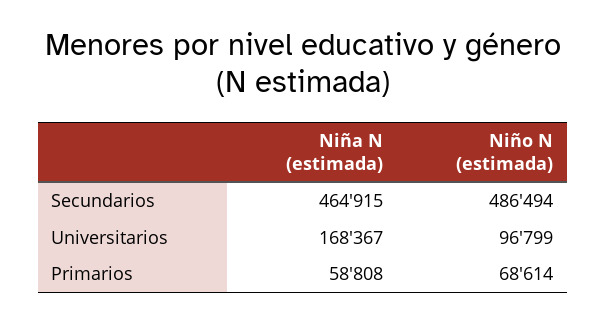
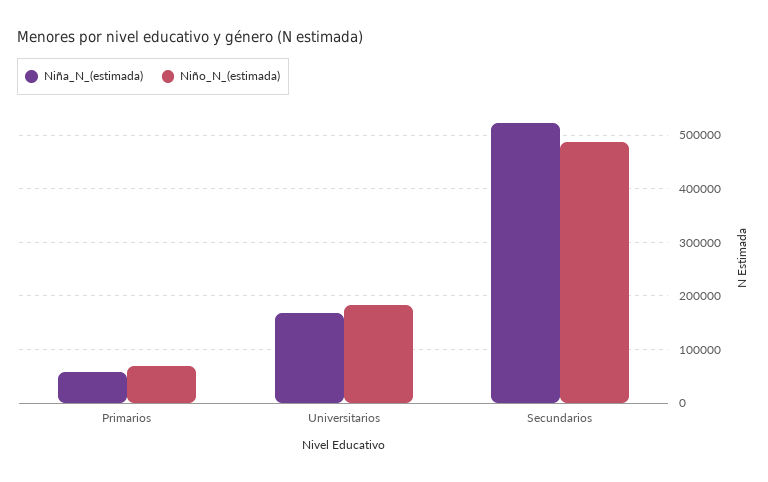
Niña N (estimada), Secundarios: 464915 -> 520000
Niño N (estimada), Universitarios: 96799 -> 180000

